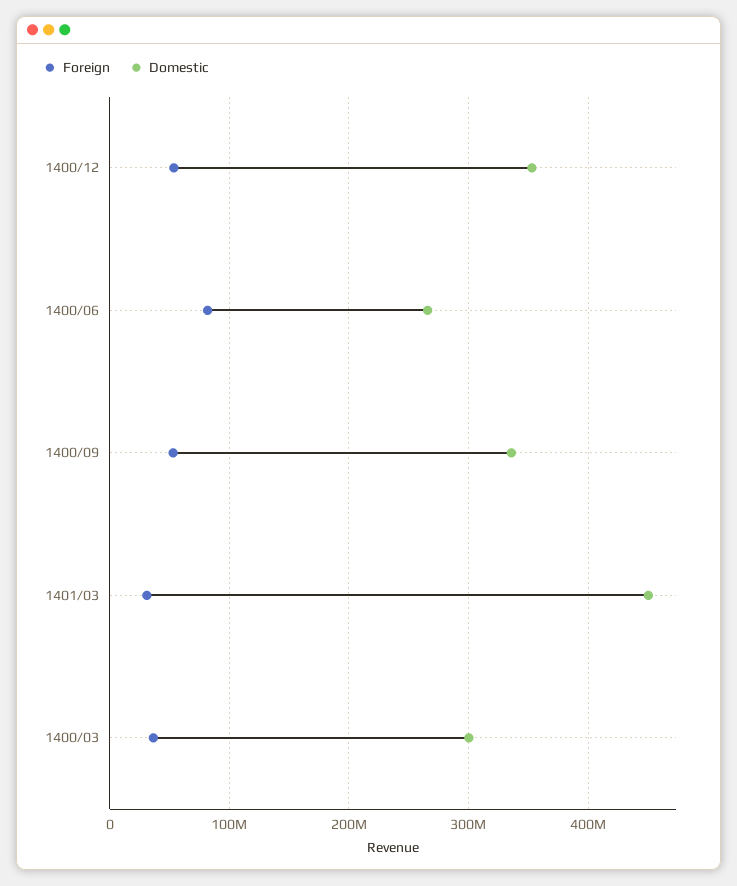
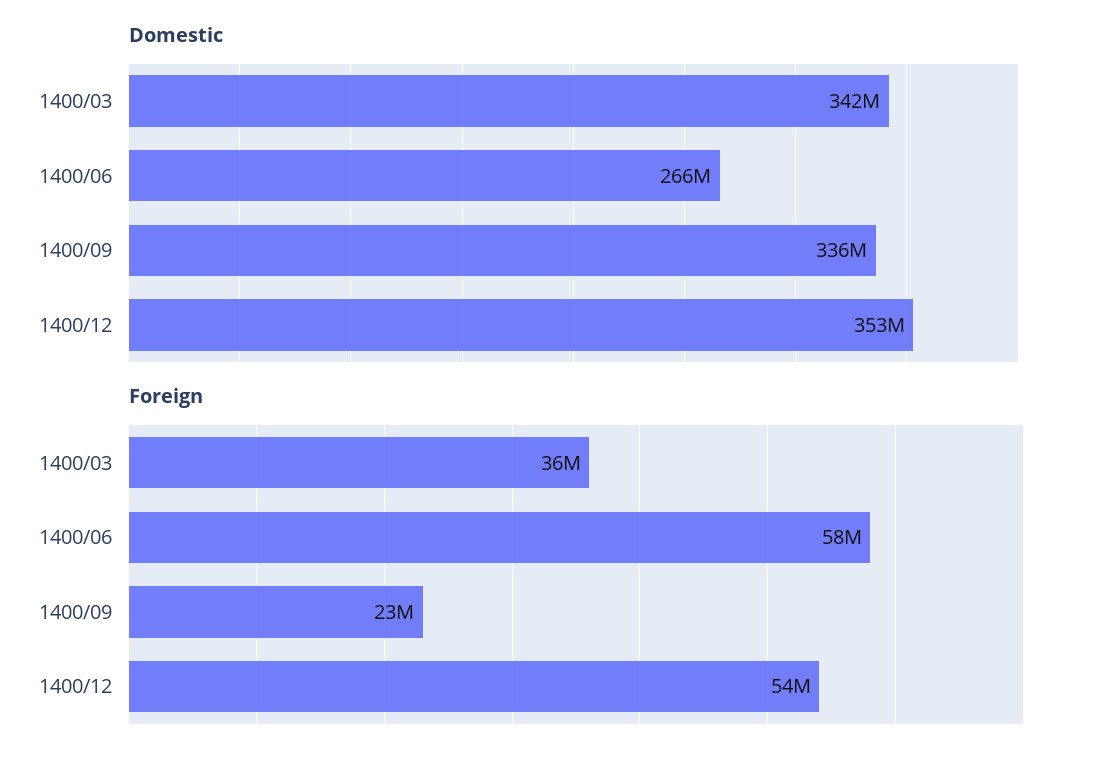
Foreign, 1400/06: 80000000 -> 58000000
Foreign, 1400/09: 50000000 -> 23000000
Foreign, 1401/03: 30000000 -> none
Domestic, 1401/03: 450000000 -> none
Domestic, 1400/03: 300000000 -> 342000000

